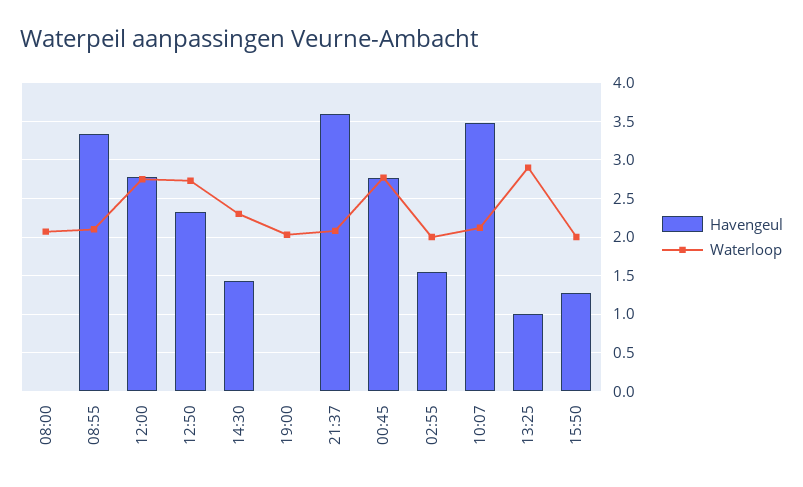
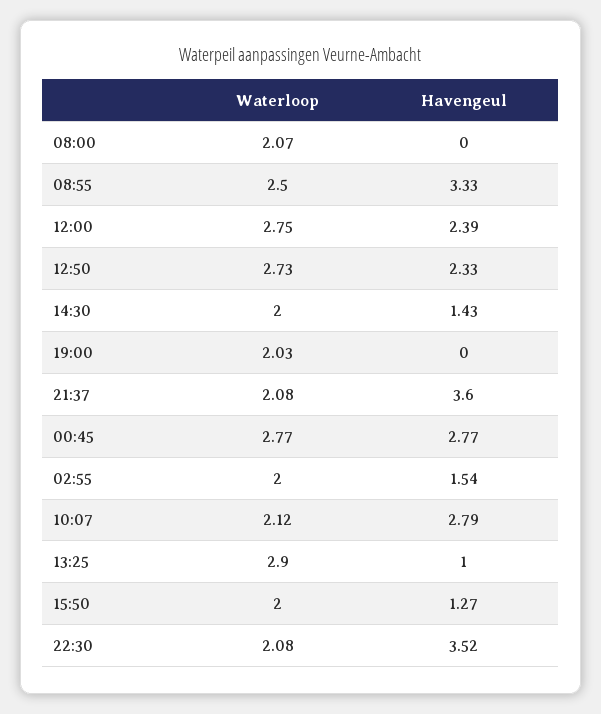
Waterloop, 08:55: 2.1 -> 2.5
Havengeul, 12:00: 2.8 -> 2.39
Waterloop, 14:30: 2.3 -> 2
Havengeul, 10:07: 3.5 -> 2.79
Waterloop, 22:30: none -> 2.08
Havengeul, 22:30: none -> 3.52

